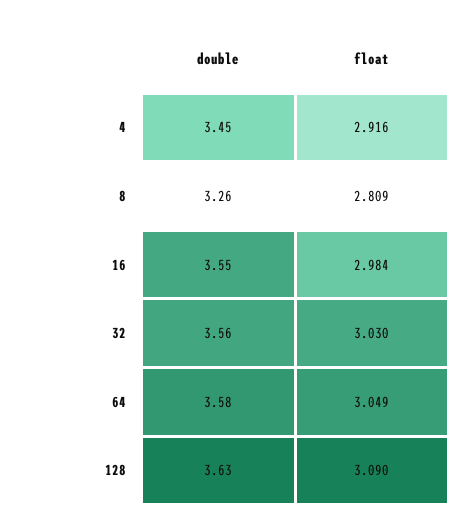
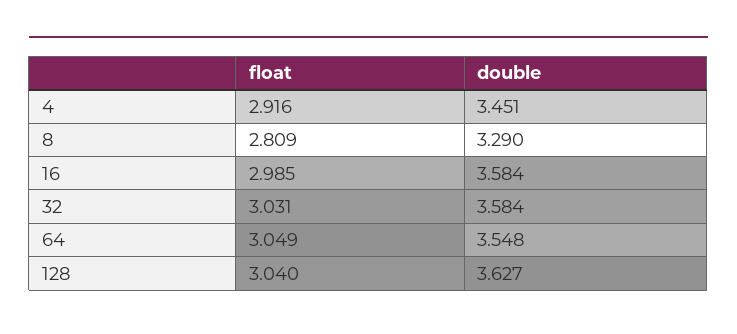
double, 8: 3.26 -> 3.29
double, 16: 3.55 -> 3.584
float, 16: 2.984 -> 2.985
double, 32: 3.56 -> 3.584
float, 32: 3.03 -> 3.031
double, 64: 3.58 -> 3.548
float, 128: 3.09 -> 3.04

